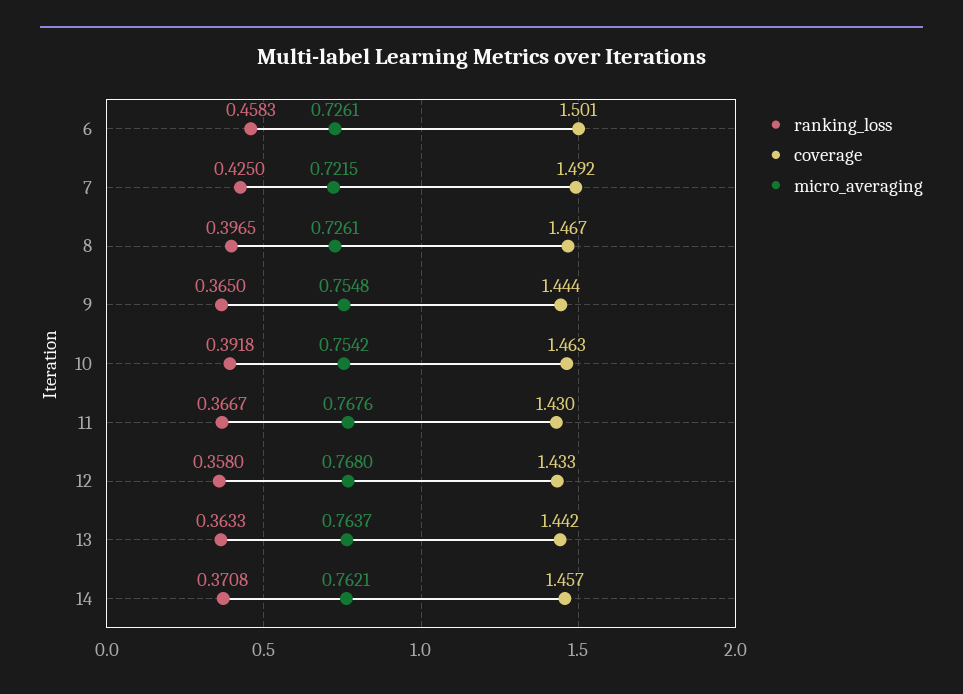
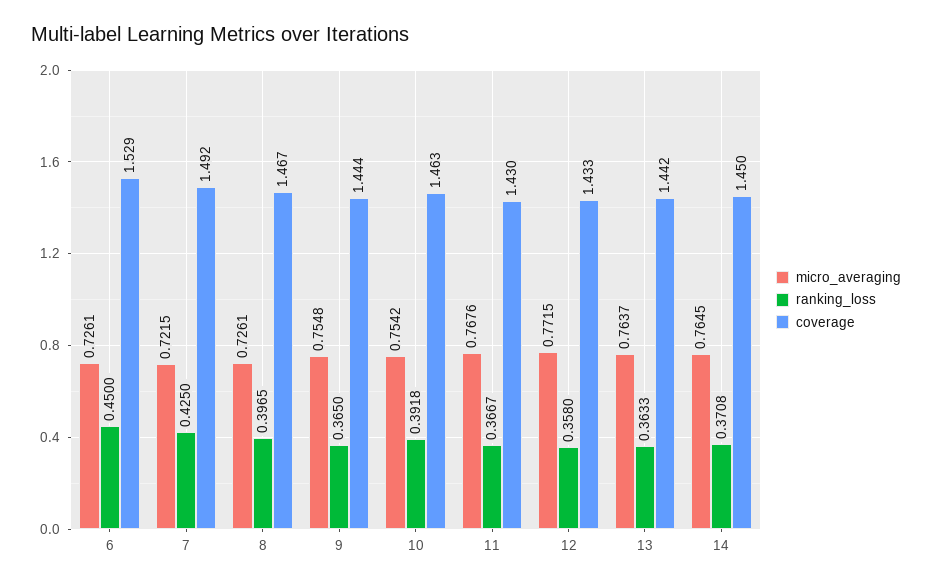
ranking_loss, 6: 0.4583 -> 0.45
coverage, 6: 1.501 -> 1.529
micro_averaging, 12: 0.768 -> 0.7715
coverage, 14: 1.457 -> 1.45
micro_averaging, 14: 0.7621 -> 0.7645

